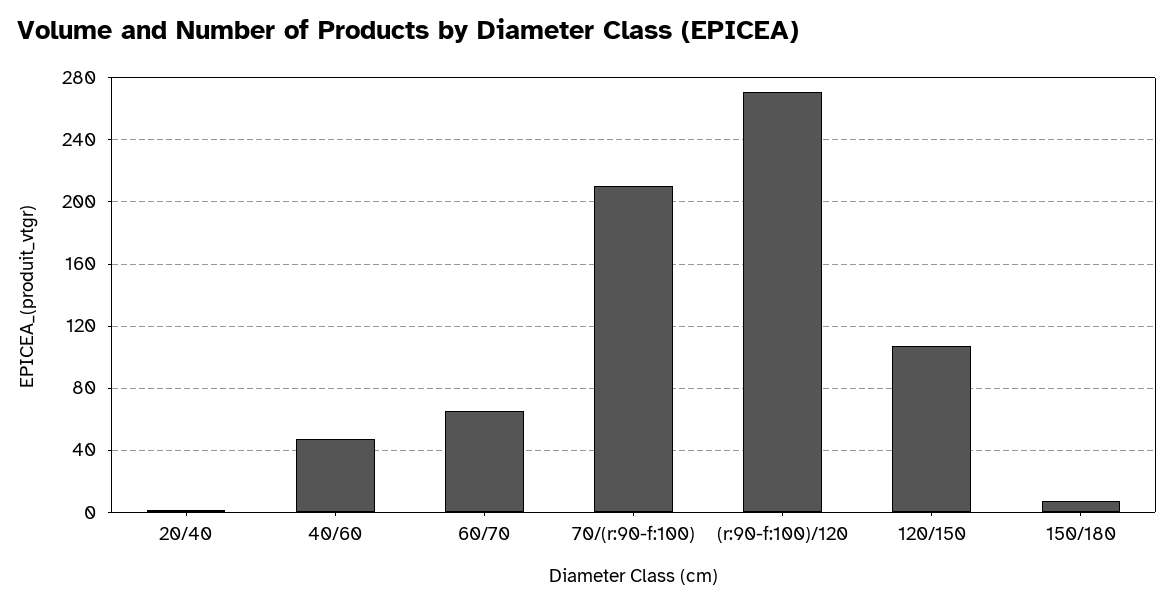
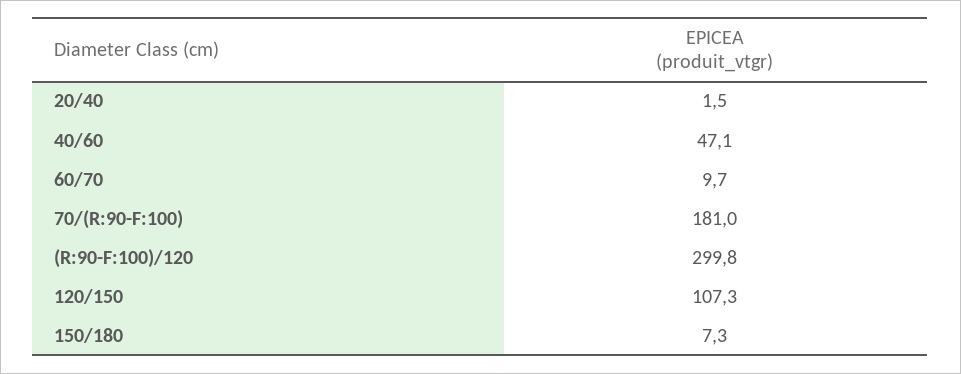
60/70: 65 -> 9.7
70/(r:90-f:100): 210 -> 181
(r:90-f:100)/120: 270 -> 299.8

